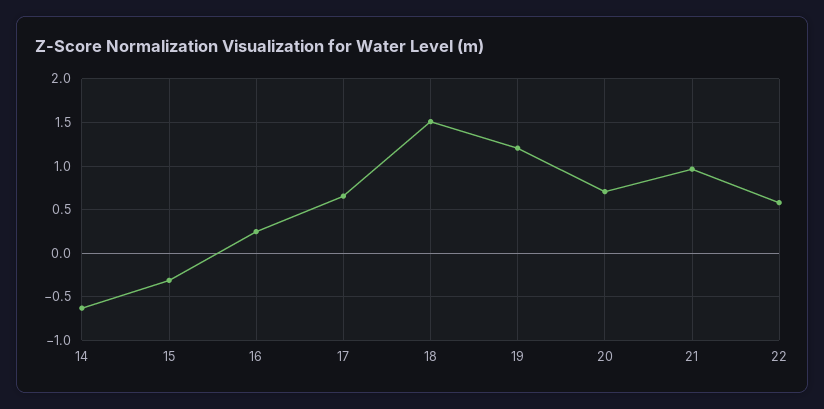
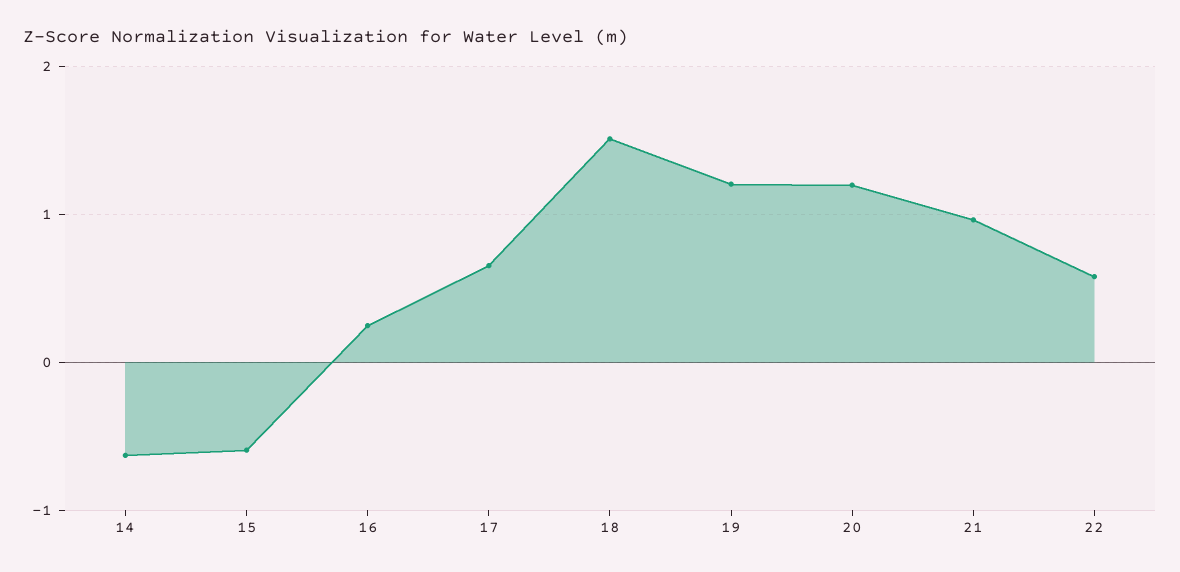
15: -0.3 -> -0.6
20: 0.7 -> 1.2

